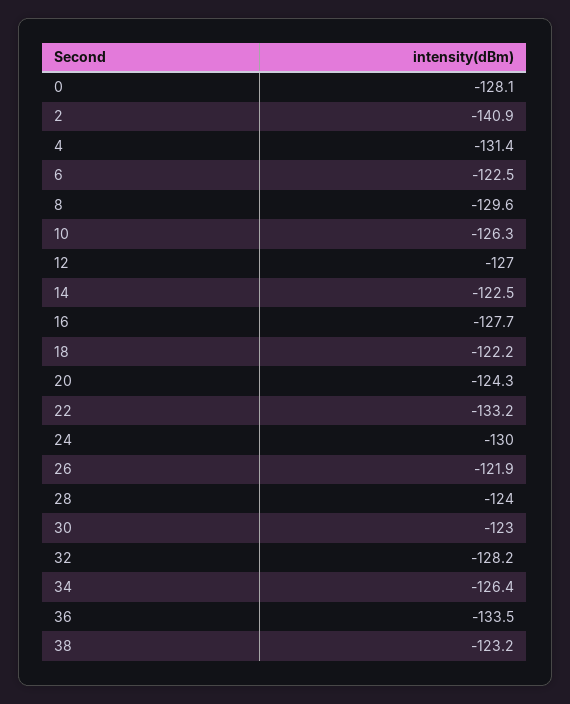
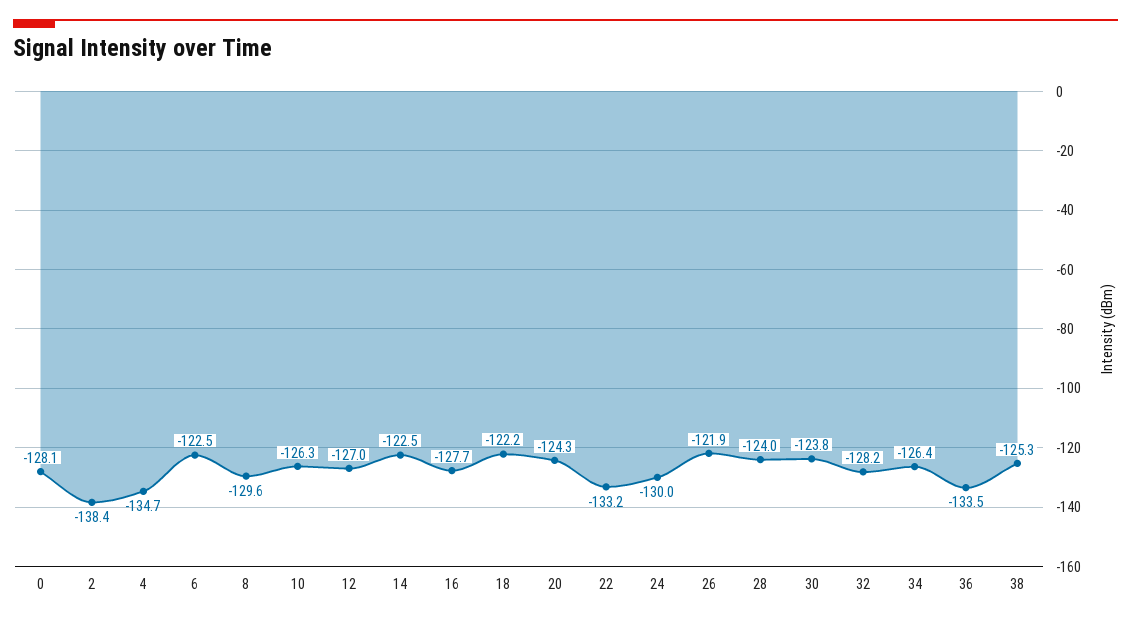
2: -140.9 -> -138.4
4: -131.4 -> -134.7
30: -123 -> -123.8
38: -123.2 -> -125.3

